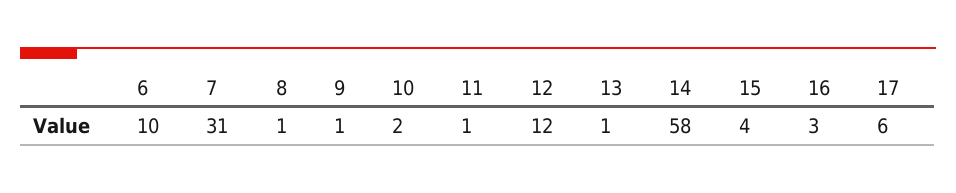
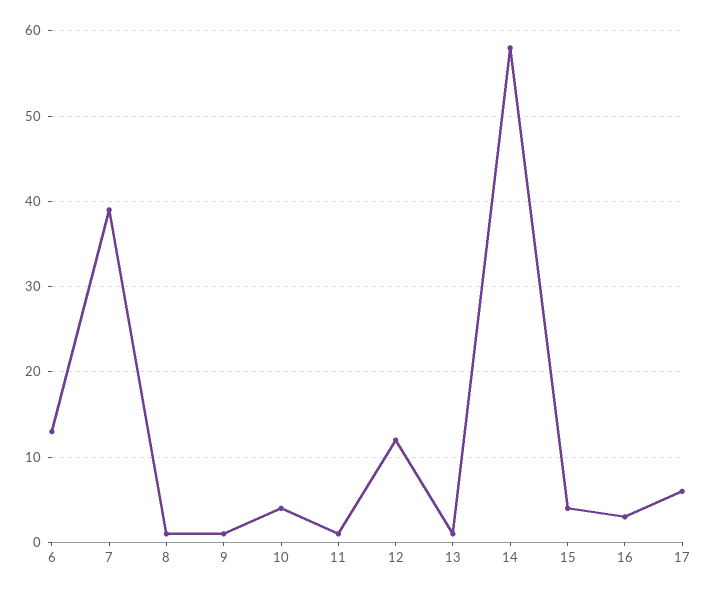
6: 10 -> 13
7: 31 -> 39
10: 2 -> 4

